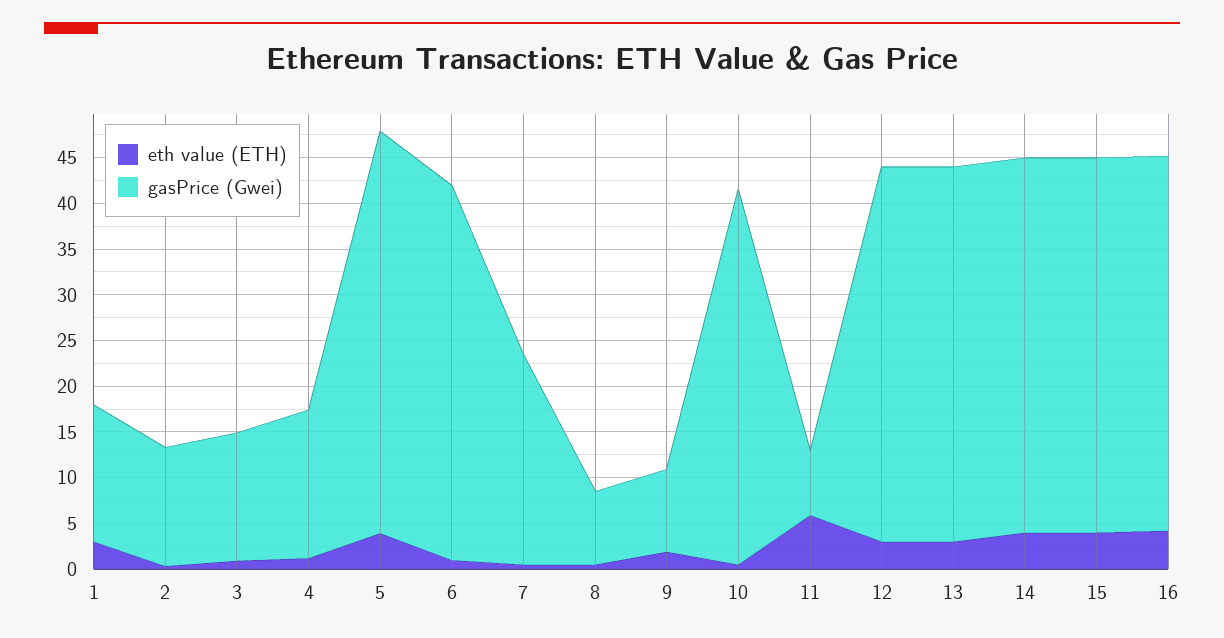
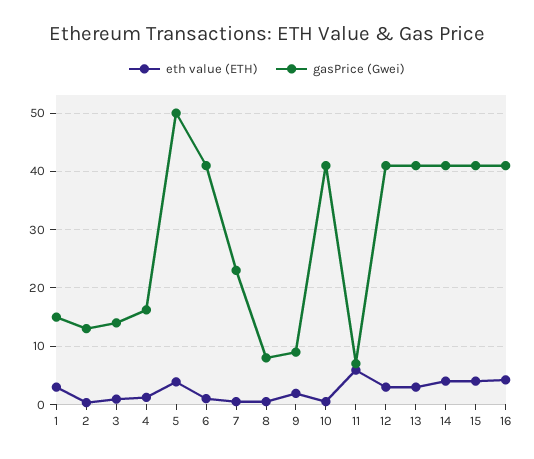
gasPrice (Gwei), 5: 44 -> 50

